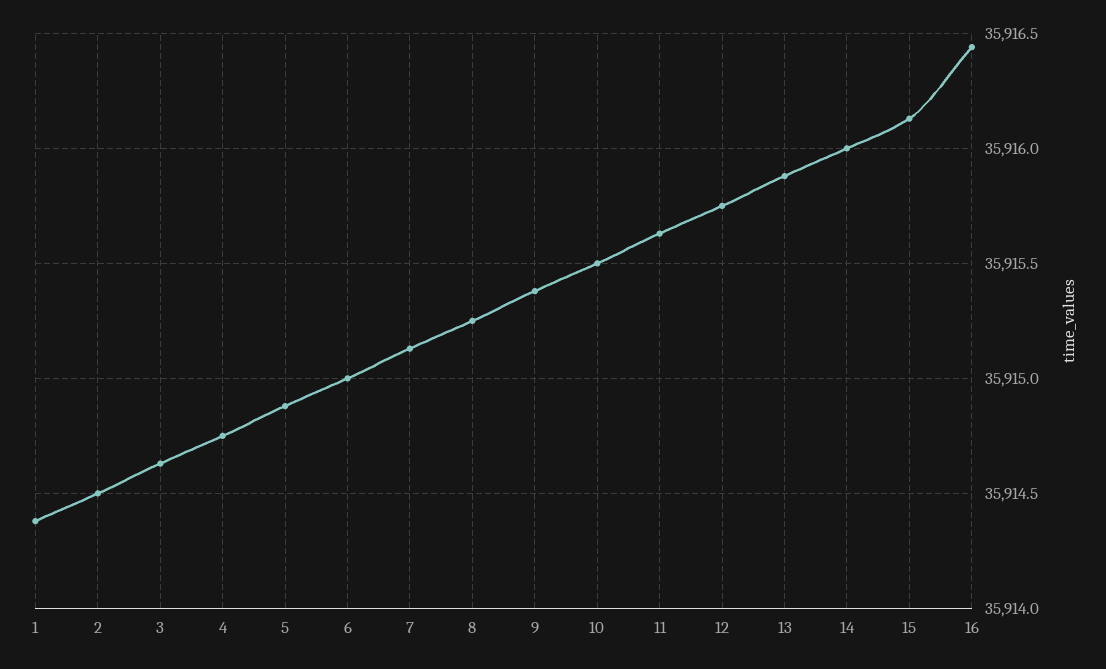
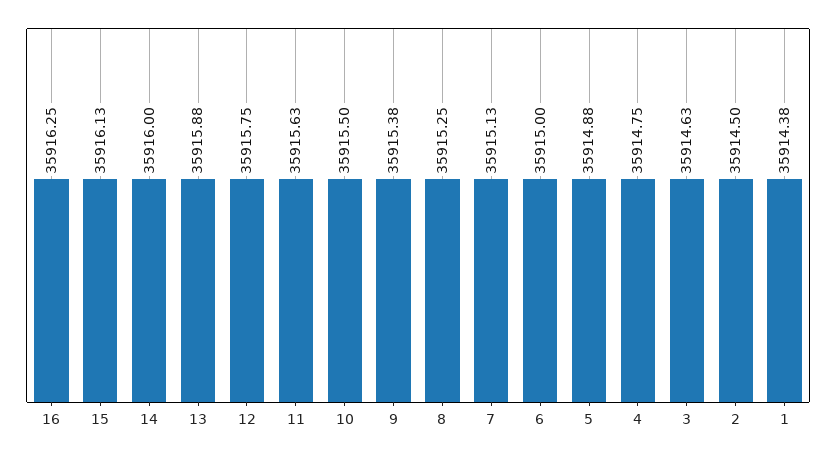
16: 35916.45 -> 35916.25

